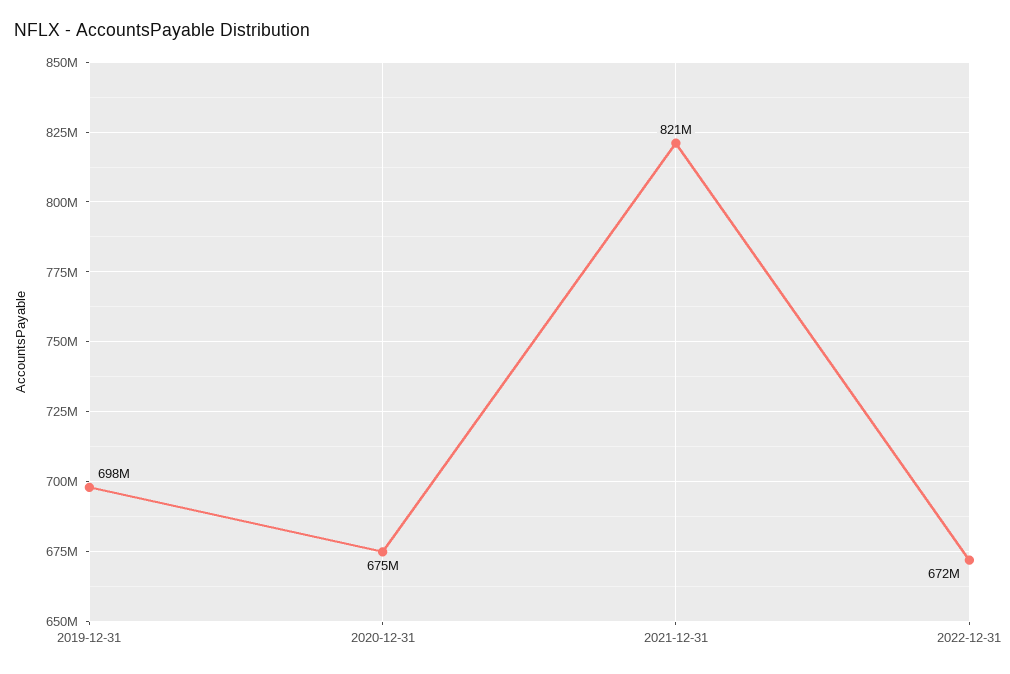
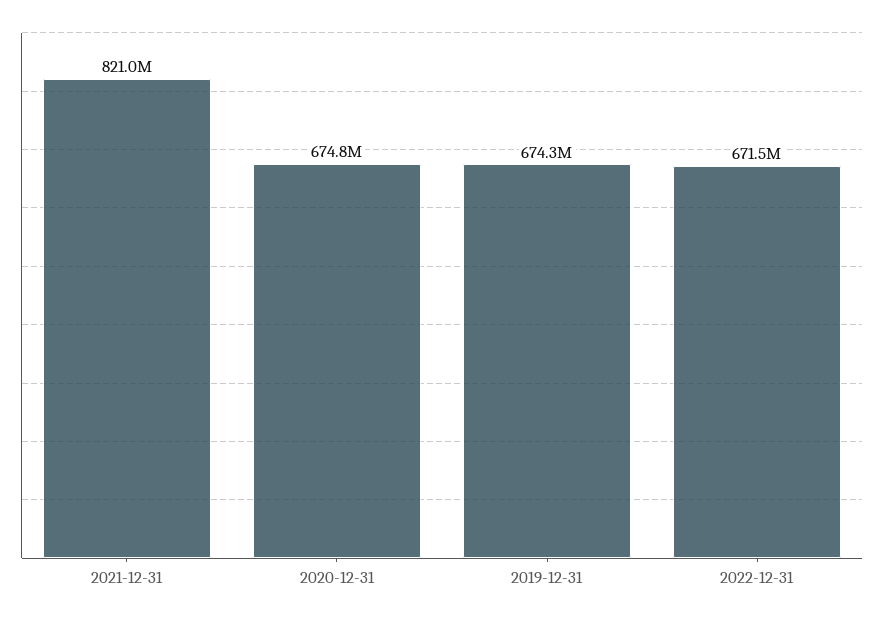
2019-12-31: 698000000 -> 674300000

